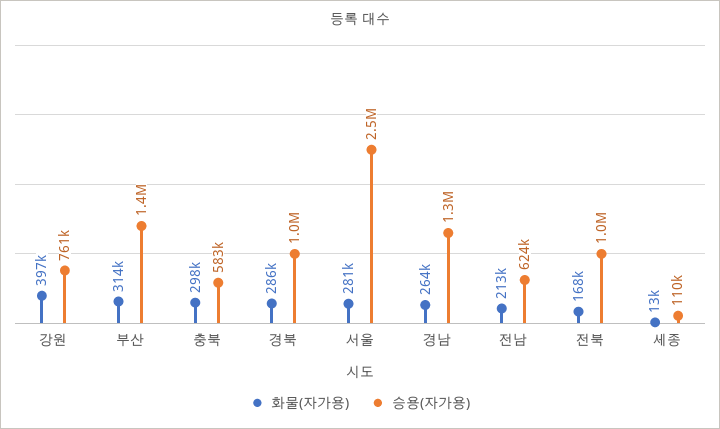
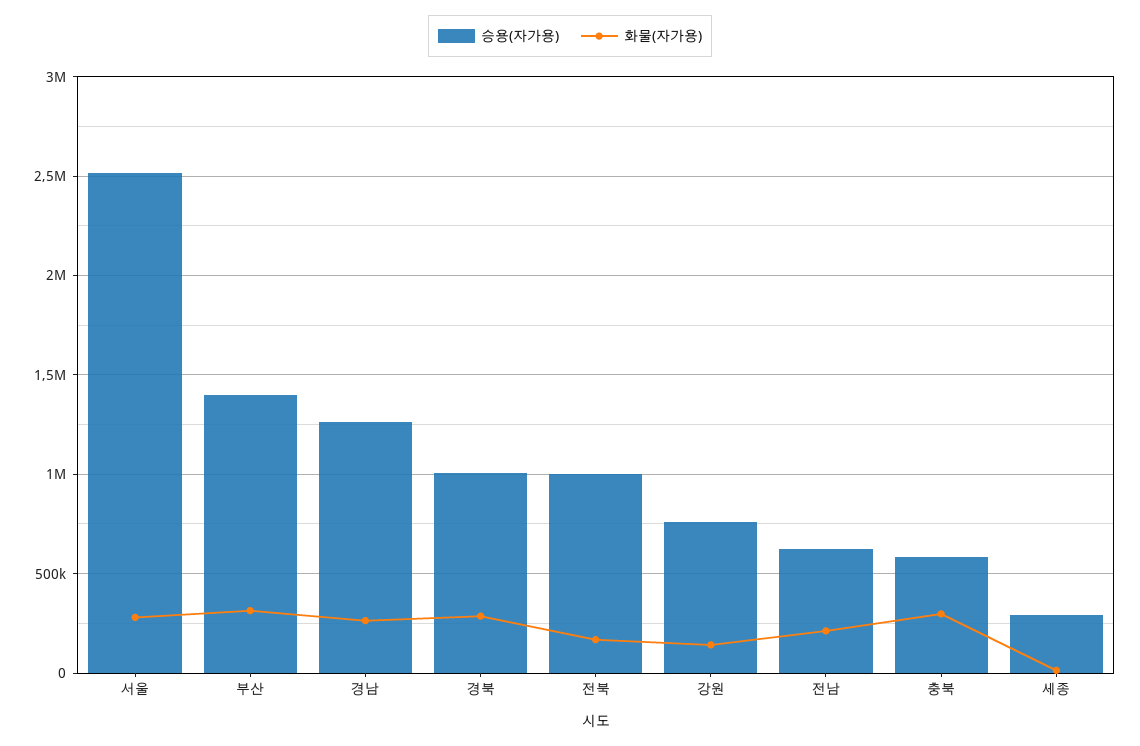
화물(자가용), 강원: 397000 -> 150000
승용(자가용), 세종: 110000 -> 300000

